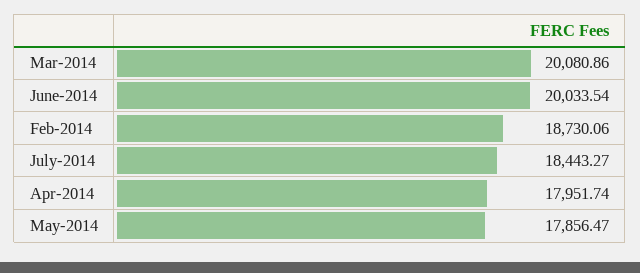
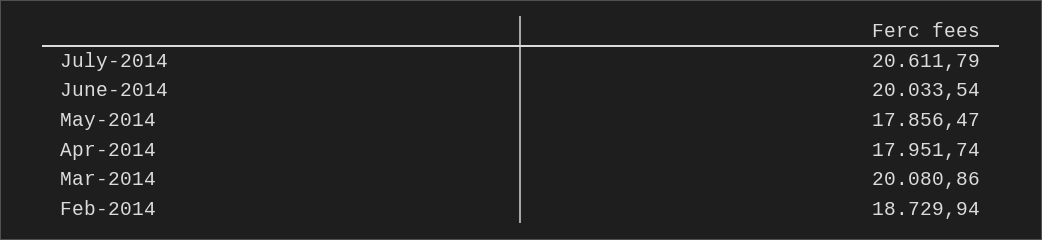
Feb-2014: 18730.06 -> 18729.94
July-2014: 18443.27 -> 20611.79

